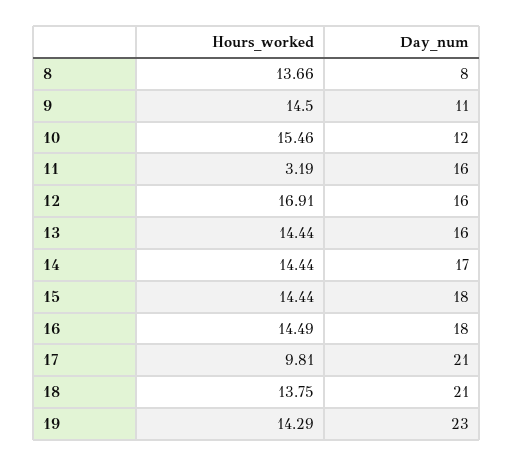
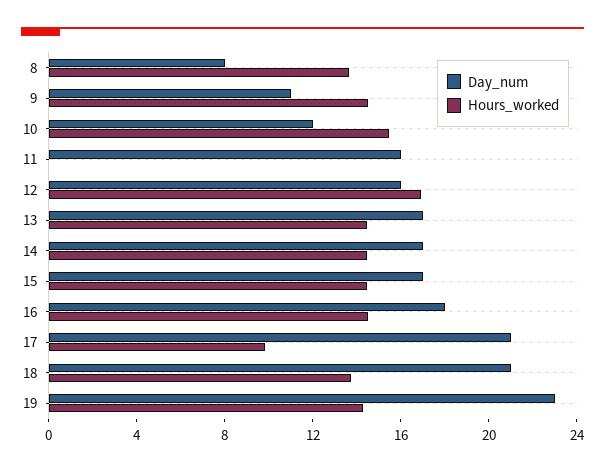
Hours_worked, 11: 3.19 -> 0
Day_num, 13: 16 -> 17
Day_num, 15: 18 -> 17

